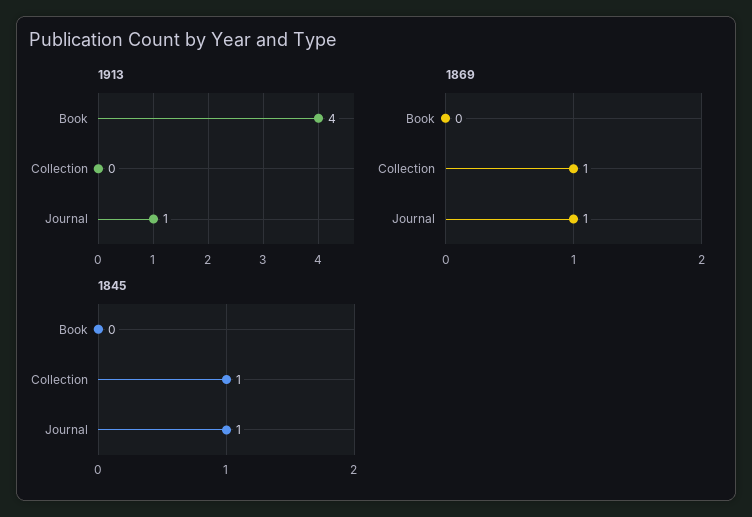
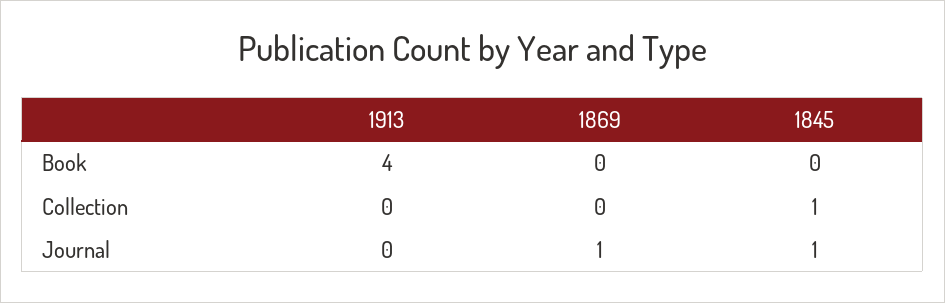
1913, Journal: 1 -> 0
1869, Collection: 1 -> 0

